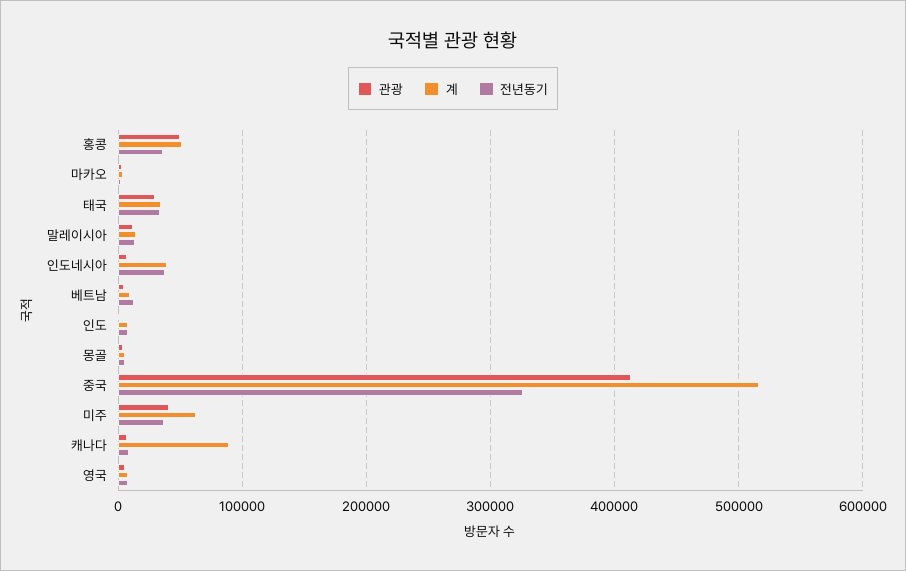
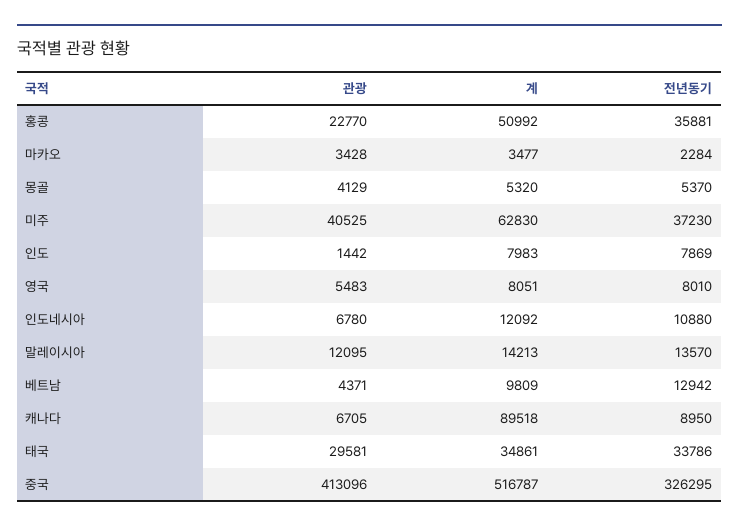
관광, 홍콩: 50000 -> 22770
계, 인도네시아: 40000 -> 12092
전년동기, 인도네시아: 40000 -> 10880

